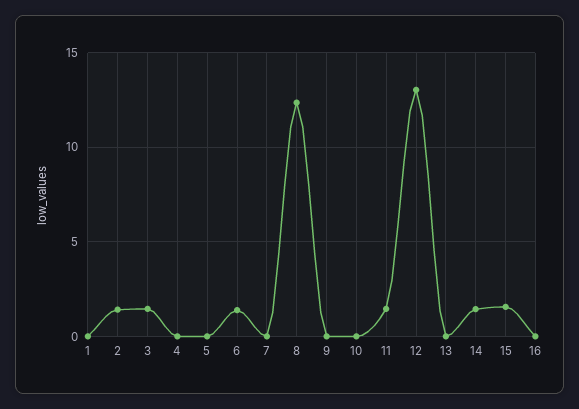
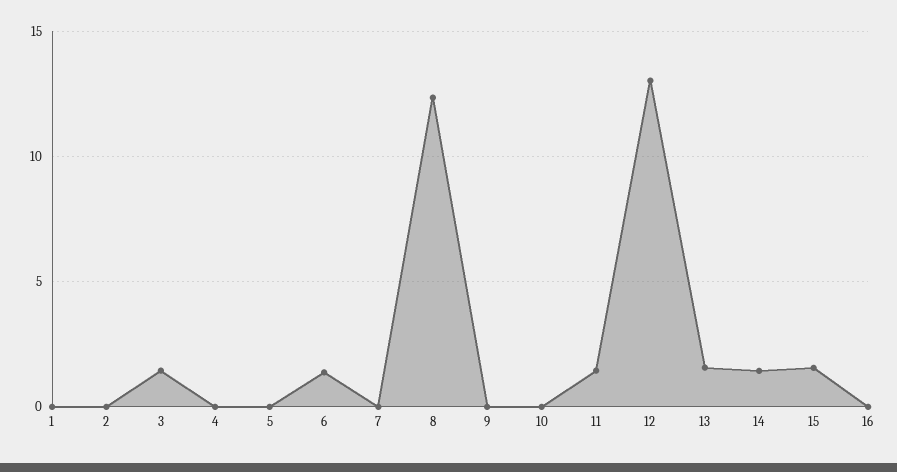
2: 1.5 -> 0
13: 0 -> 1.5

